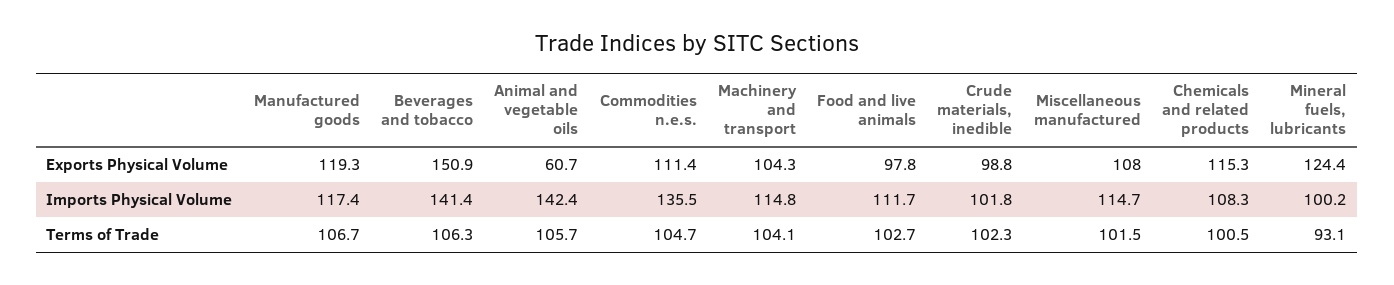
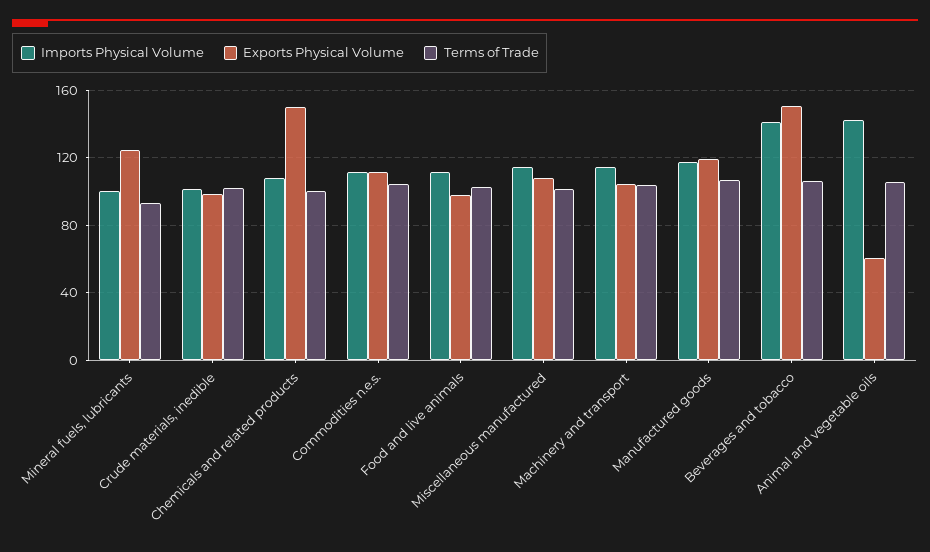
Exports Physical Volume, Chemicals and related products: 115.3 -> 150
Imports Physical Volume, Commodities n.e.s.: 135.5 -> 110

